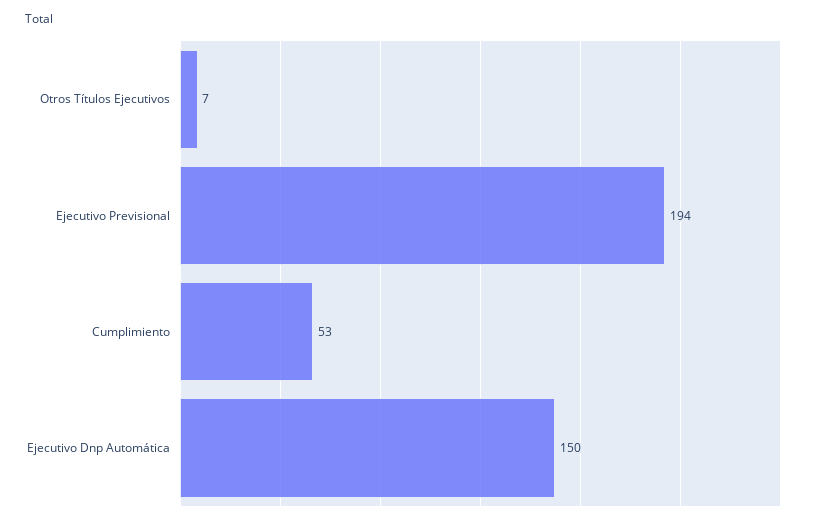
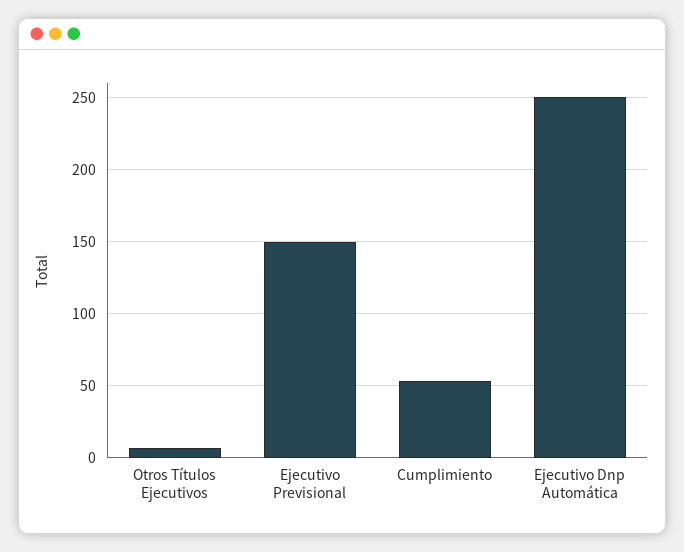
Ejecutivo Previsional: 194 -> 150
Ejecutivo Dnp Automática: 150 -> 250

